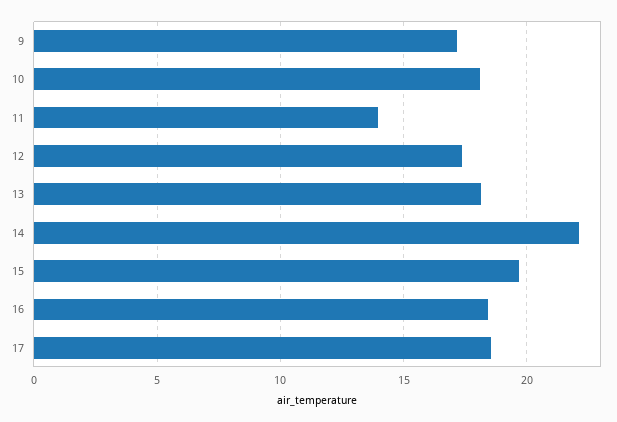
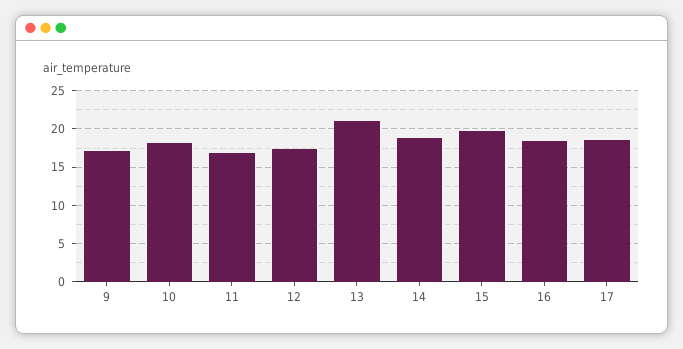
11: 14 -> 17
13: 18 -> 21
14: 22 -> 19

